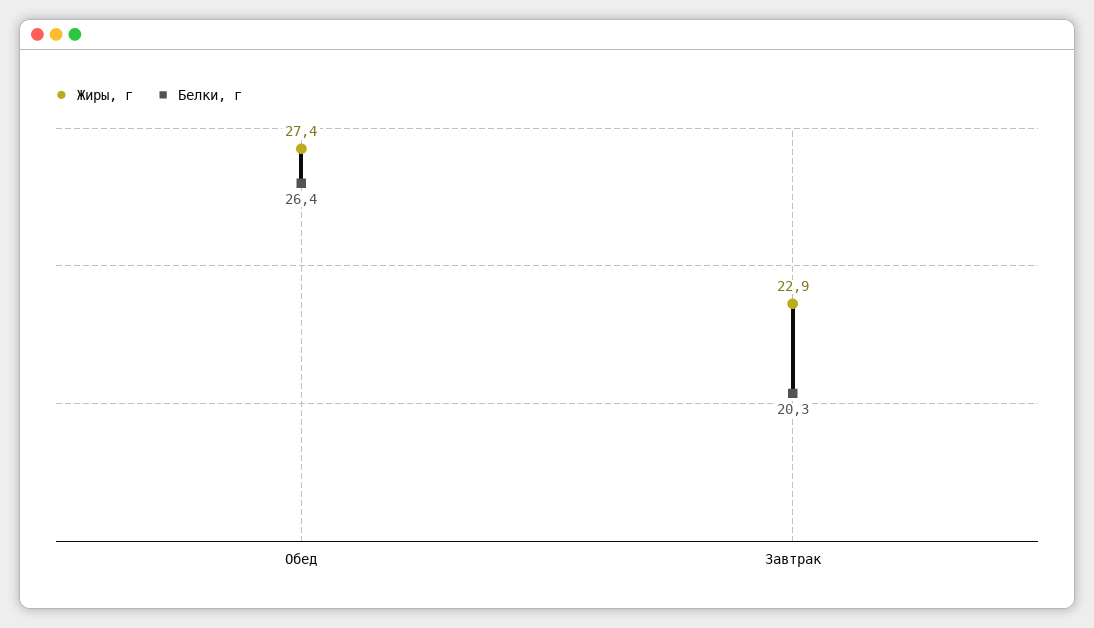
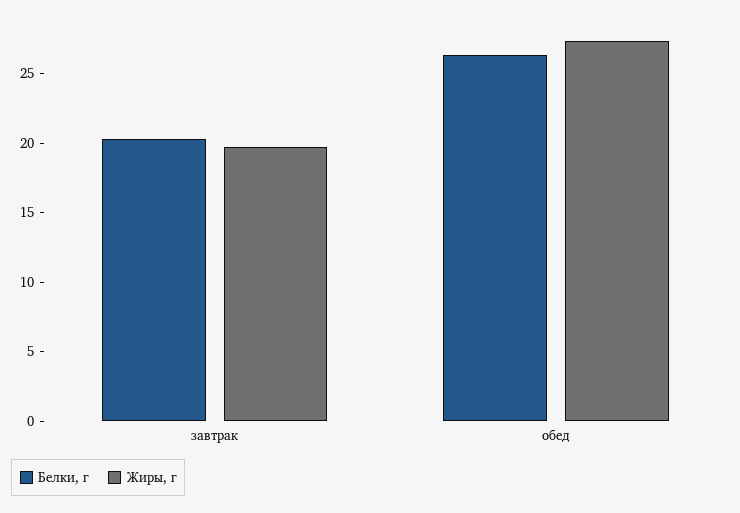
Жиры, г, Завтрак: 22.9 -> 20

